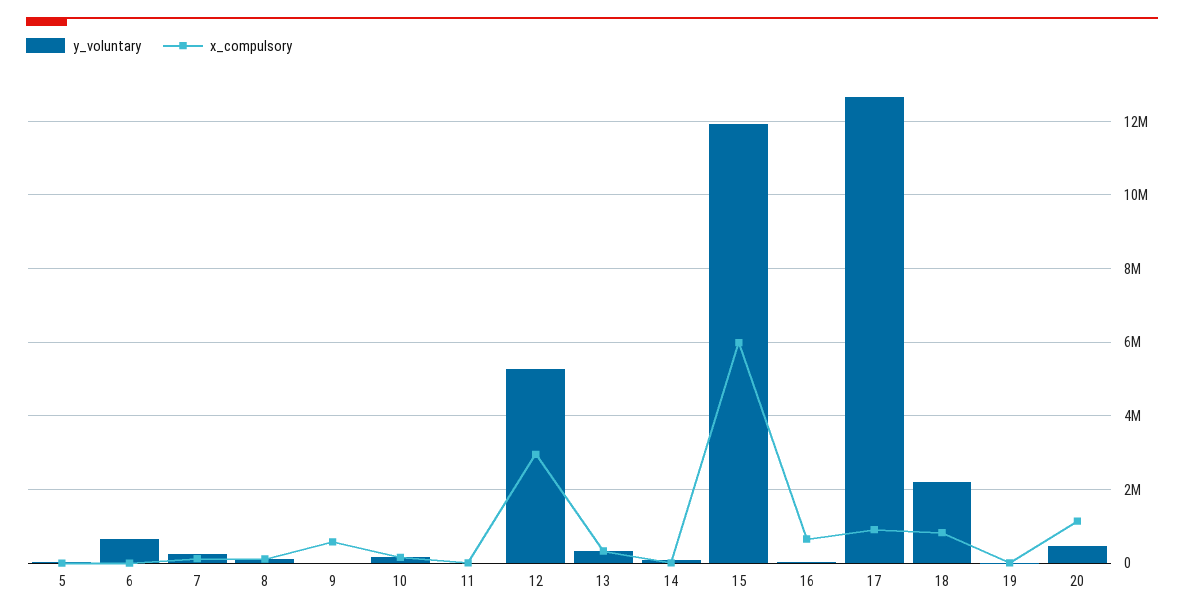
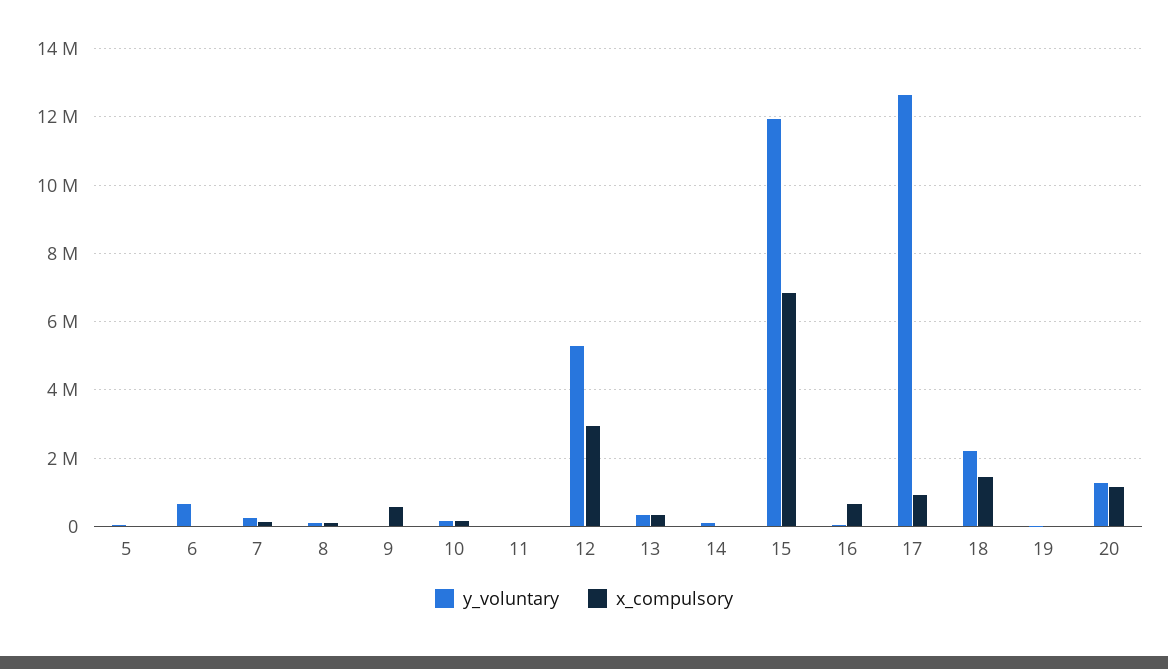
x_compulsory, 15: 6000000 -> 6800000
x_compulsory, 18: 800000 -> 1400000
y_voluntary, 20: 400000 -> 1200000

